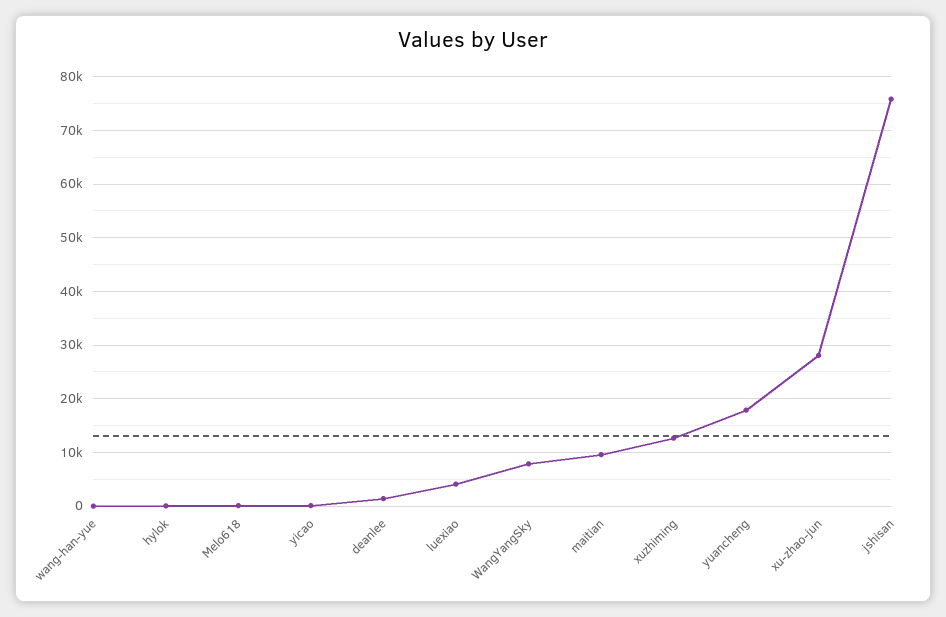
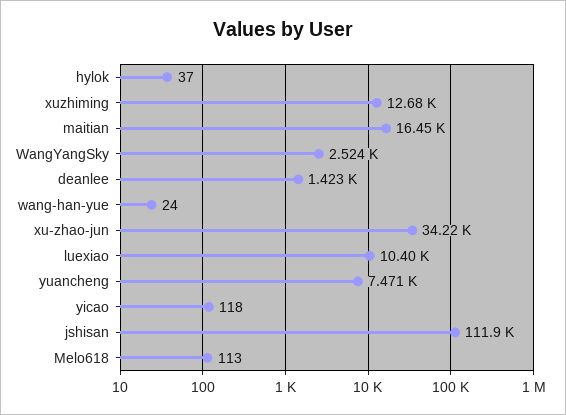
luexiao: 4000 -> 10400
WangYangSky: 8000 -> 2524
maitian: 10000 -> 16450
yuancheng: 18000 -> 7471
xu-zhao-jun: 28000 -> 34220
jshisan: 76000 -> 111900

